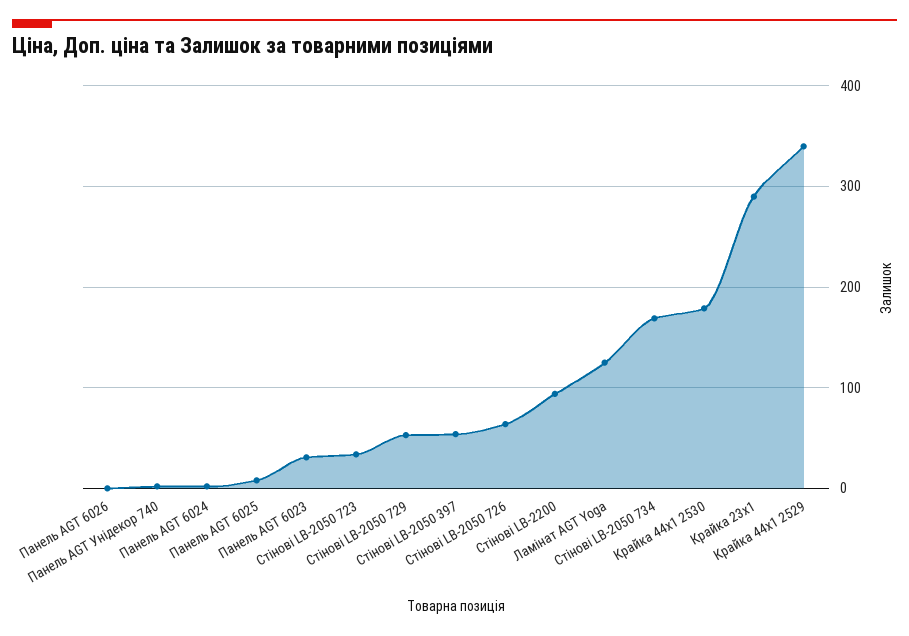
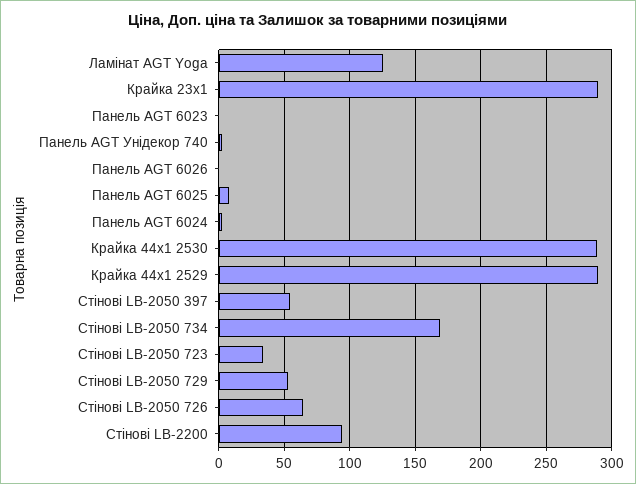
Панель AGT 6023: 30 -> 0
Крайка 44x1 2530: 180 -> 290
Крайка 44x1 2529: 340 -> 290

